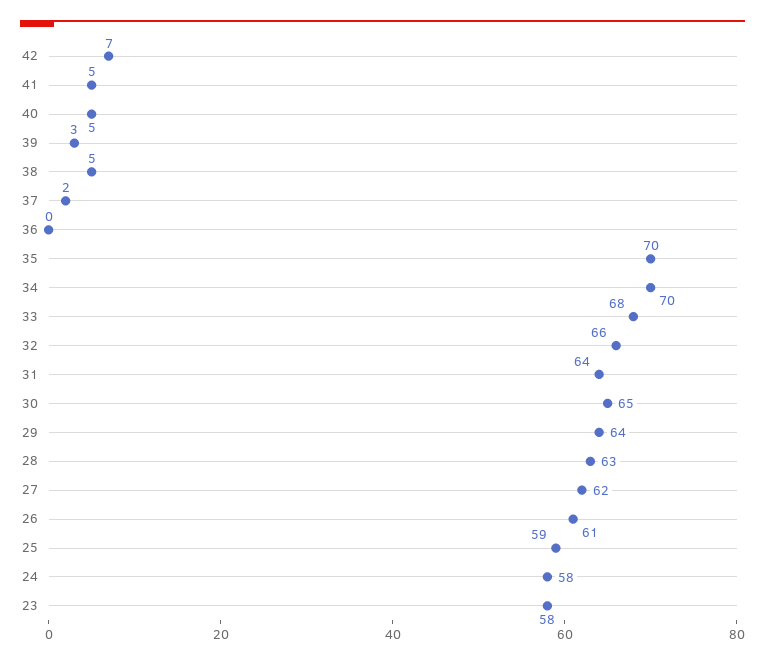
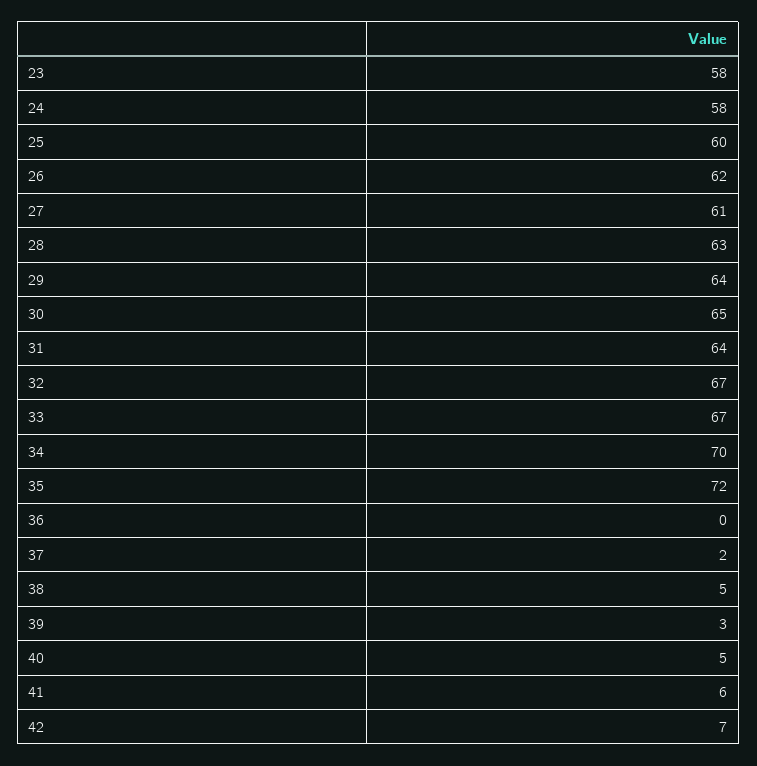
41: 5 -> 6
35: 70 -> 72
33: 68 -> 67
32: 66 -> 67
27: 62 -> 61
26: 61 -> 62
25: 59 -> 60

